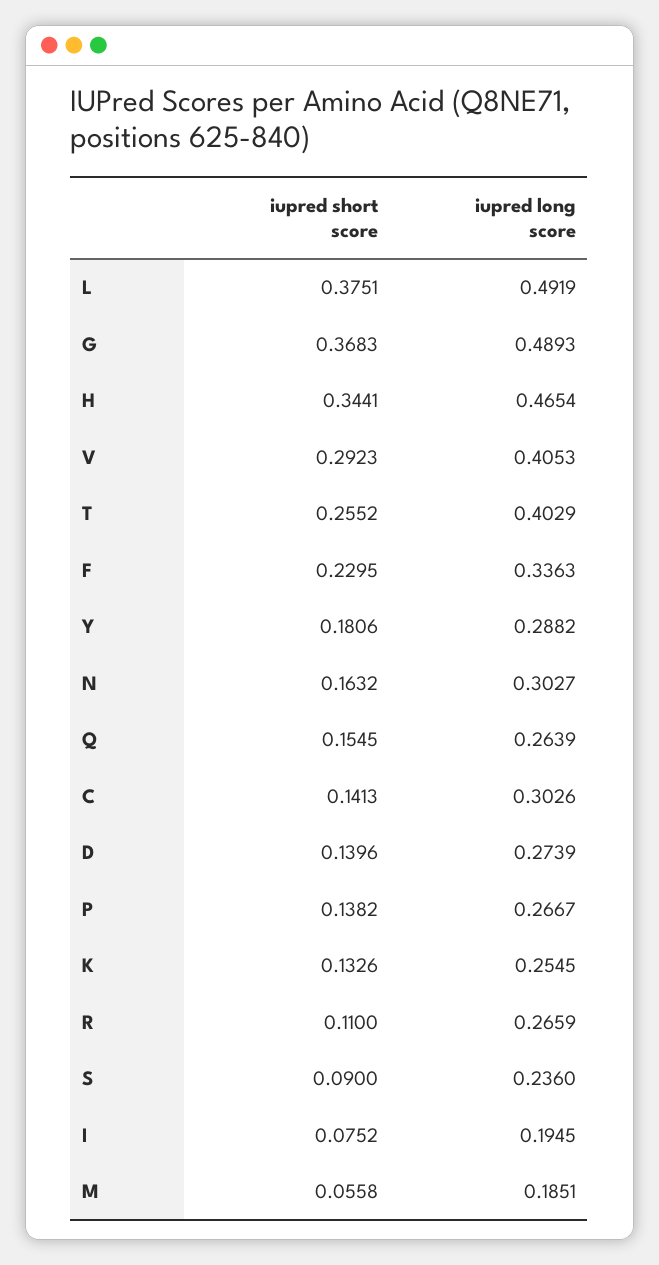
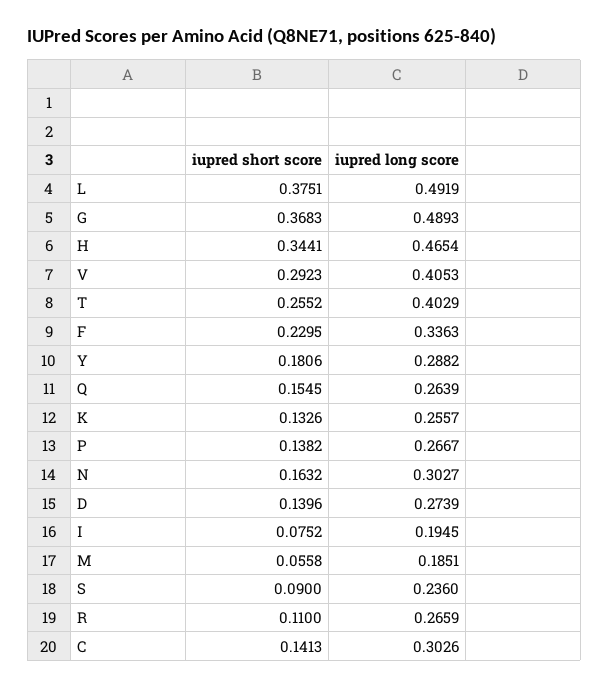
iupred long score, K: 0.2545 -> 0.2557

